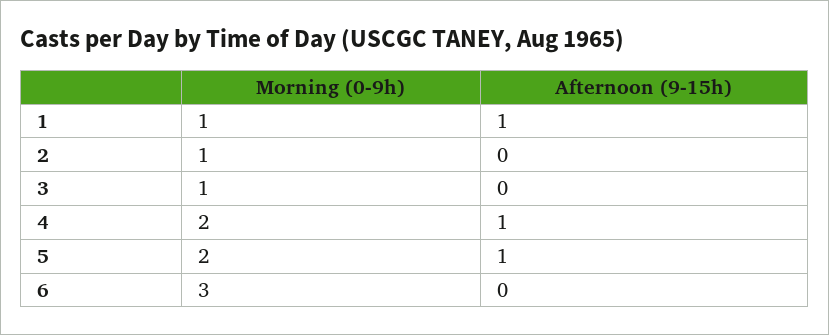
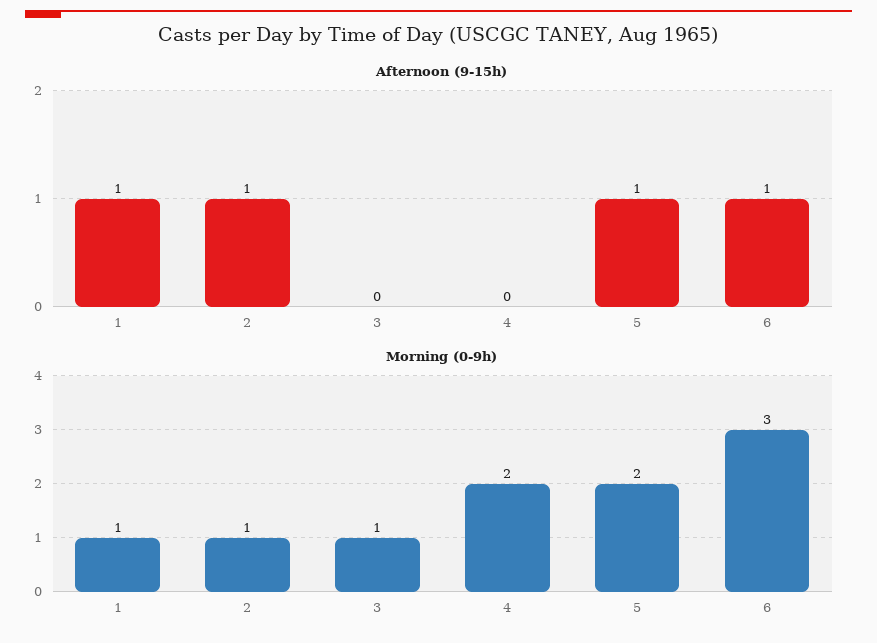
Afternoon (9-15h), 2: 0 -> 1
Afternoon (9-15h), 4: 1 -> 0
Afternoon (9-15h), 6: 0 -> 1

